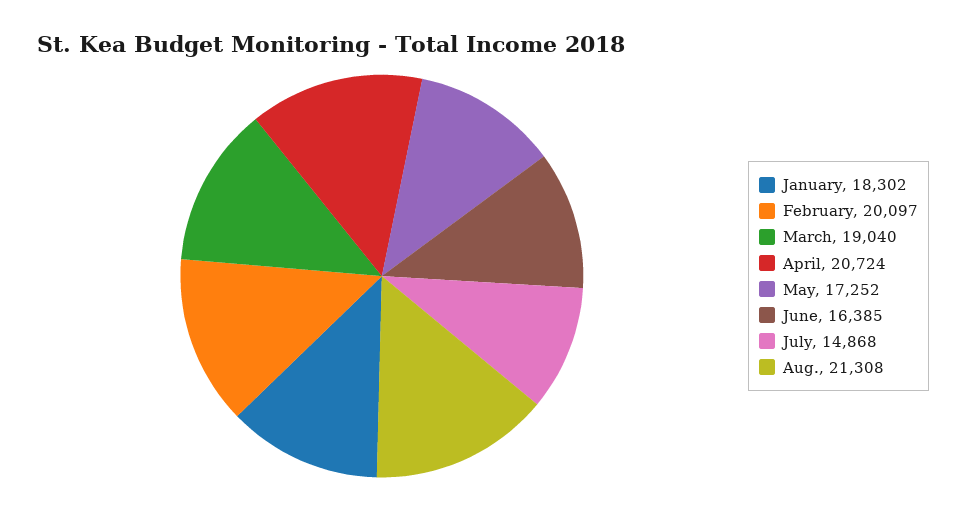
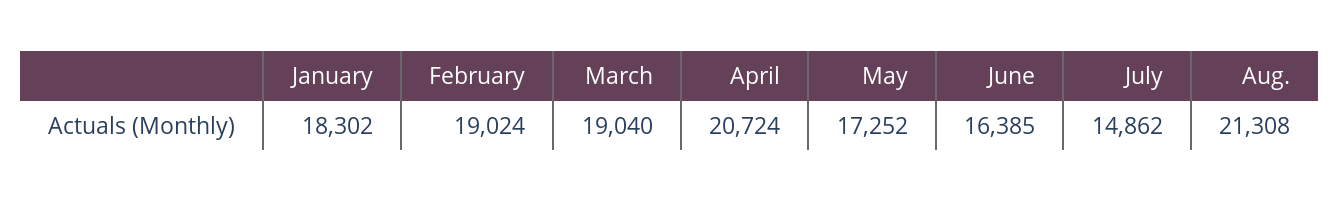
February: 20097 -> 19024
July: 14868 -> 14862

